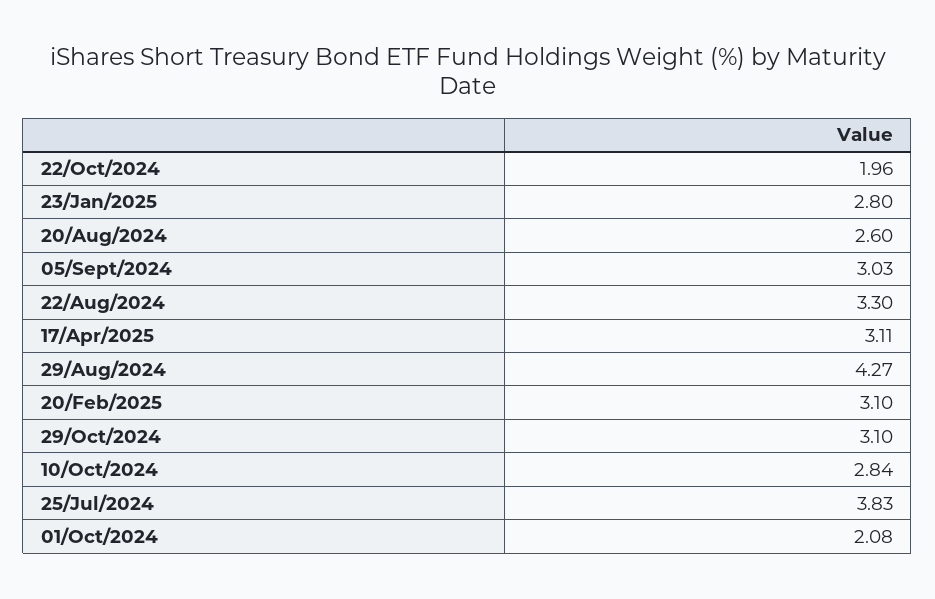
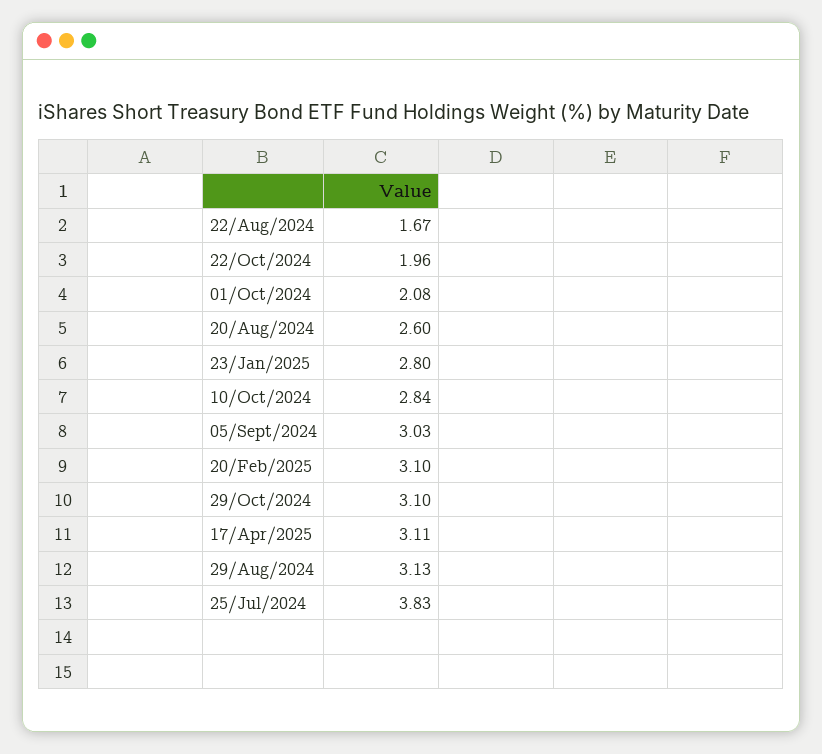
22/Aug/2024: 3.3 -> 1.67
29/Aug/2024: 4.27 -> 3.13

